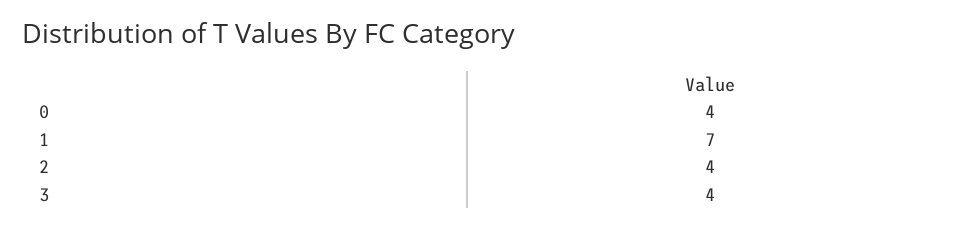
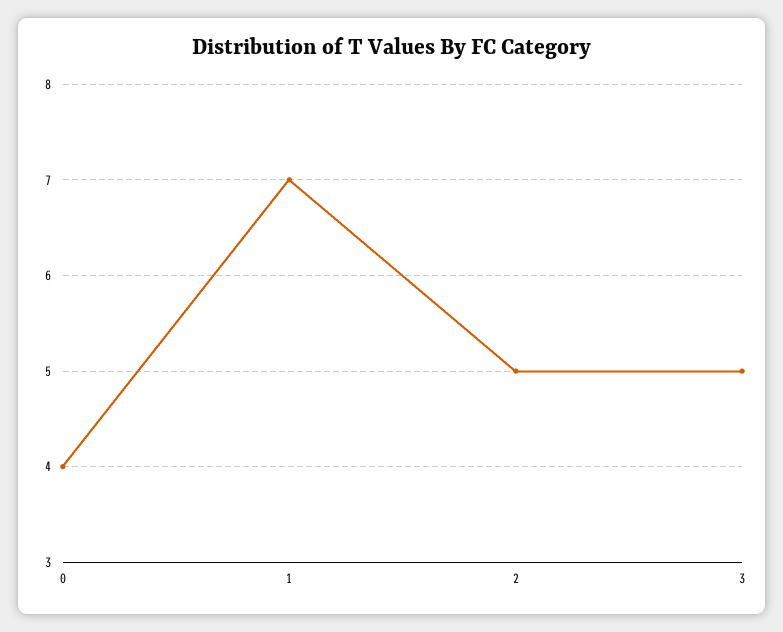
2: 4 -> 5
3: 4 -> 5

